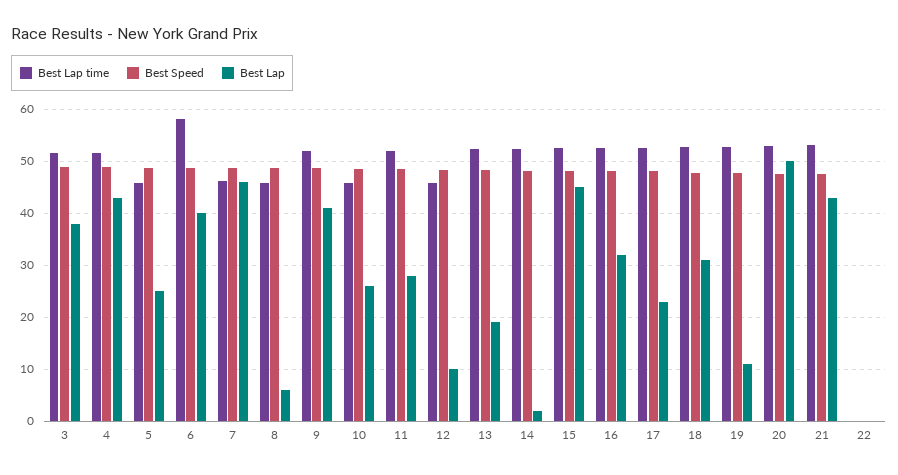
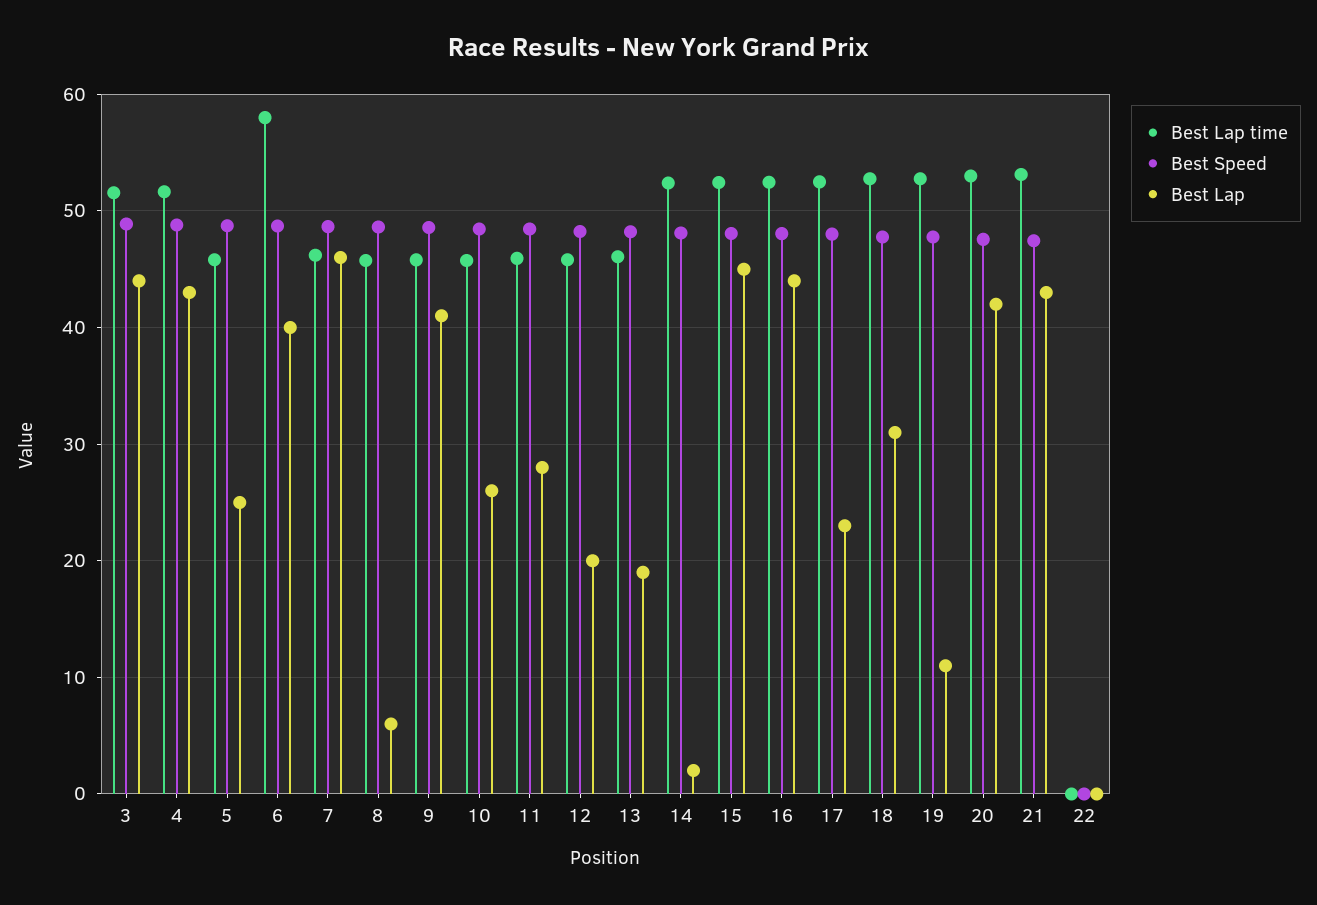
Best Lap, 3: 38 -> 44
Best Lap time, 9: 52 -> 46
Best Lap time, 11: 52 -> 46
Best Lap, 12: 10 -> 20
Best Lap time, 13: 52 -> 46
Best Lap, 16: 32 -> 44
Best Lap, 20: 50 -> 42

